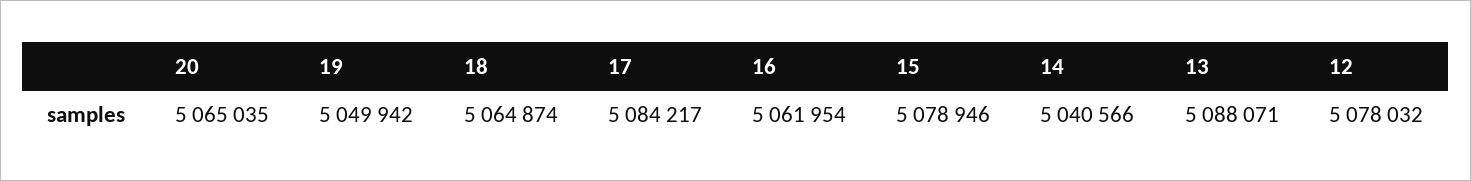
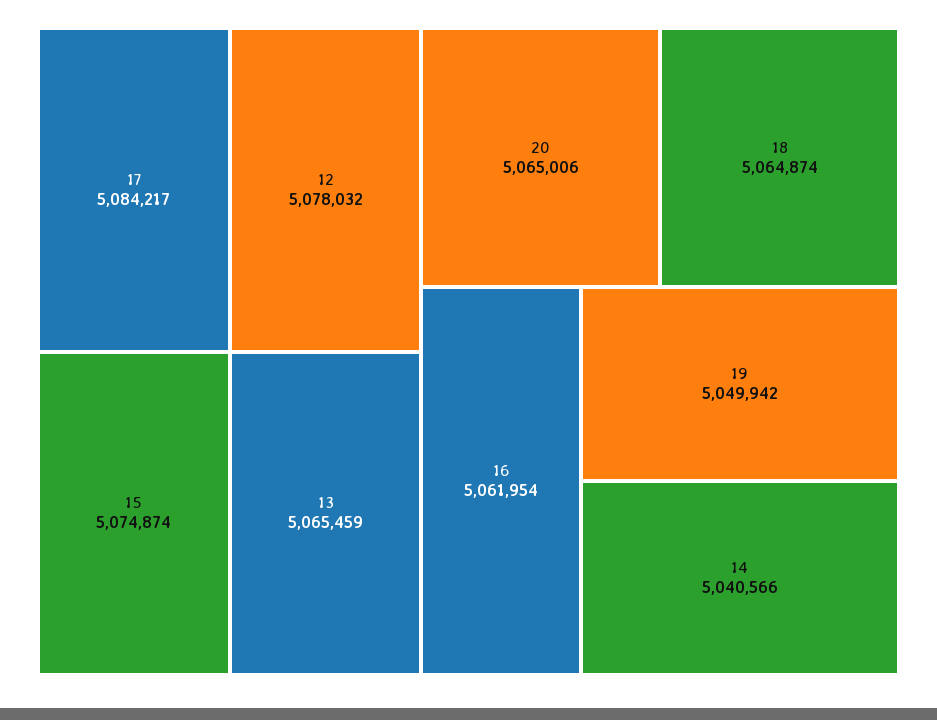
20: 5065035 -> 5065006
15: 5078946 -> 5074874
13: 5088071 -> 5065459

